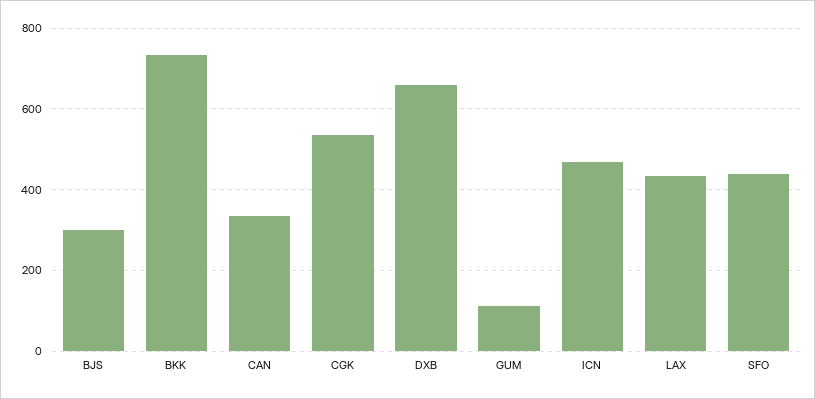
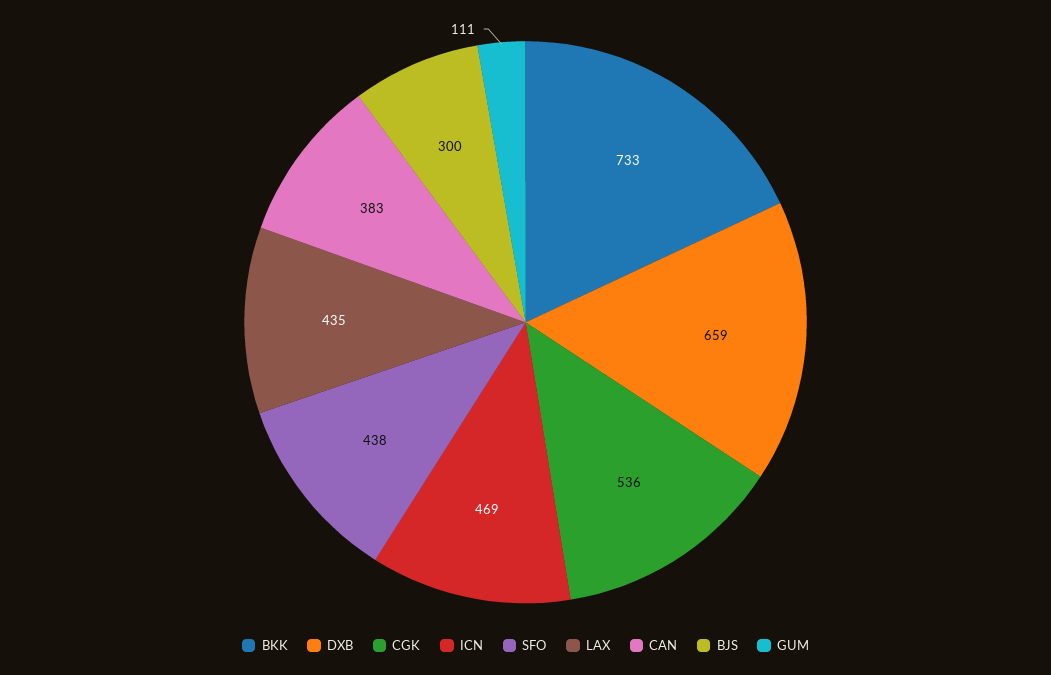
CAN: 340 -> 383

